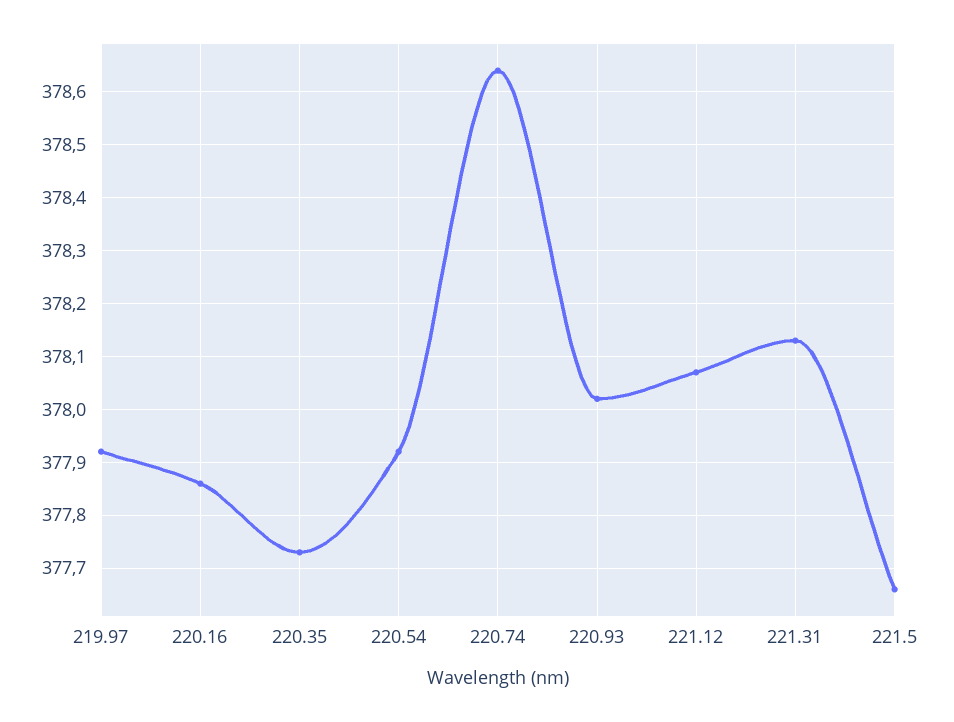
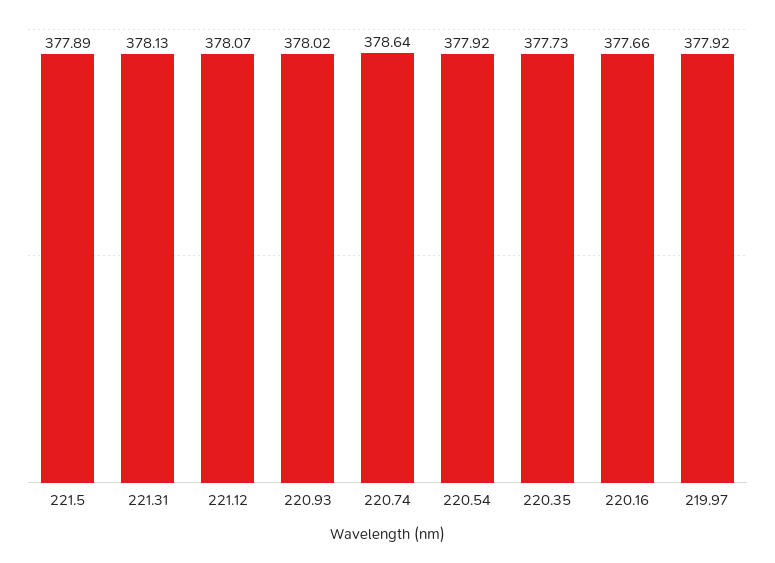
220.16: 377.85 -> 377.66
221.5: 377.65 -> 377.89

